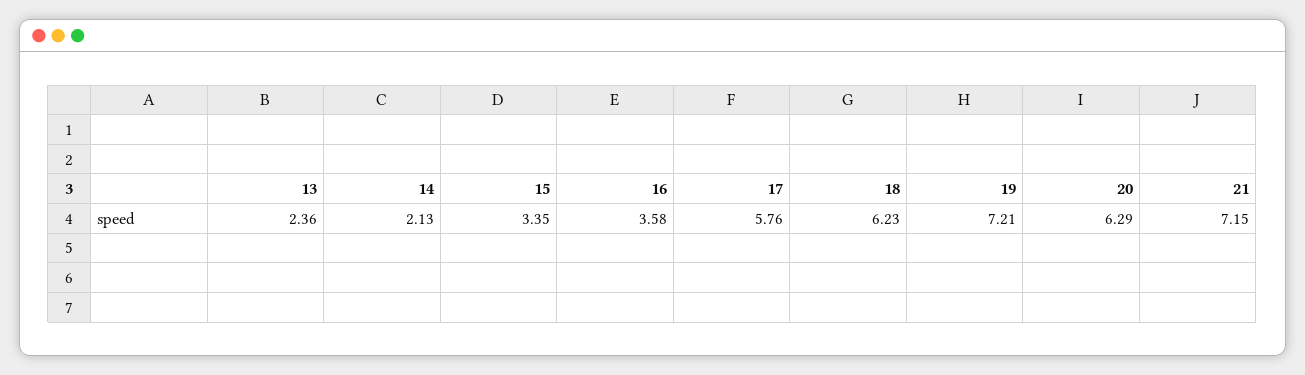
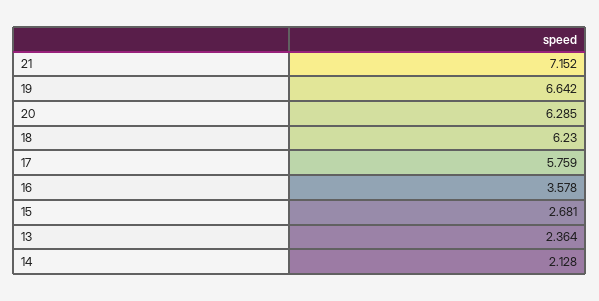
15: 3.35 -> 2.681
19: 7.21 -> 6.642

